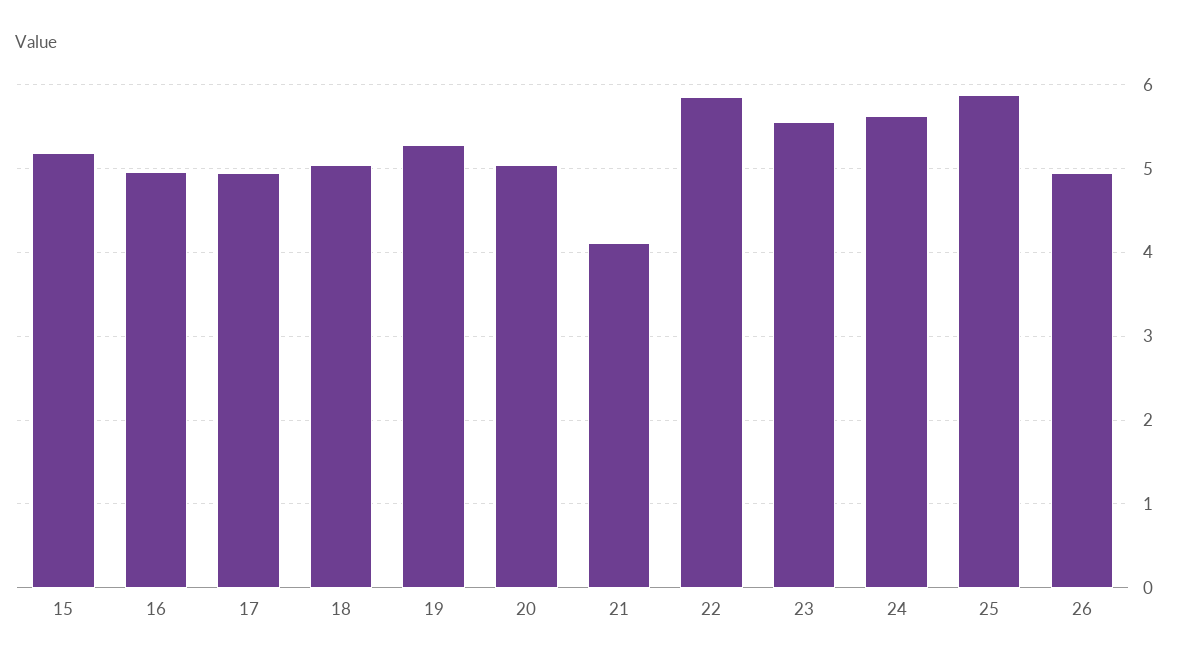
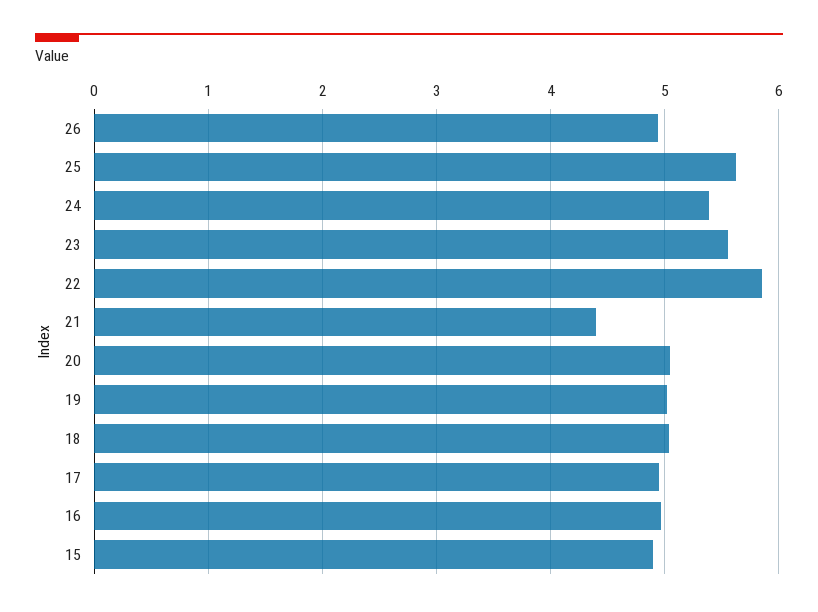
15: 5.2 -> 4.9
19: 5.3 -> 5
21: 4.1 -> 4.4
24: 5.6 -> 5.4
25: 5.9 -> 5.6

